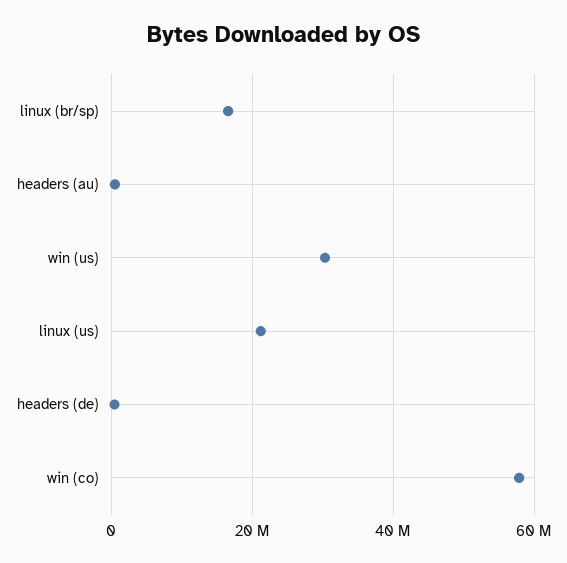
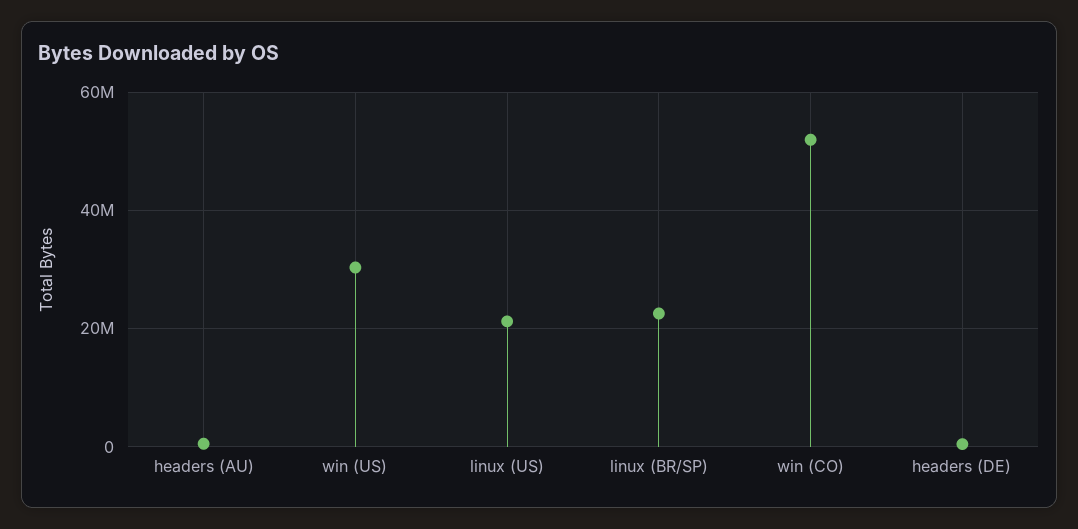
linux (br/sp): 16000000 -> 22000000
win (co): 58000000 -> 52000000

